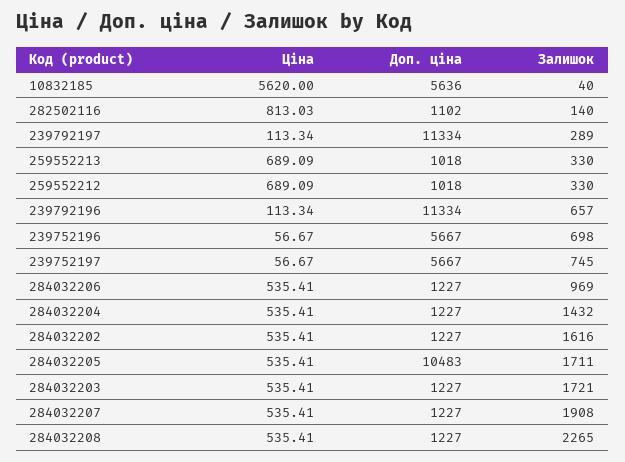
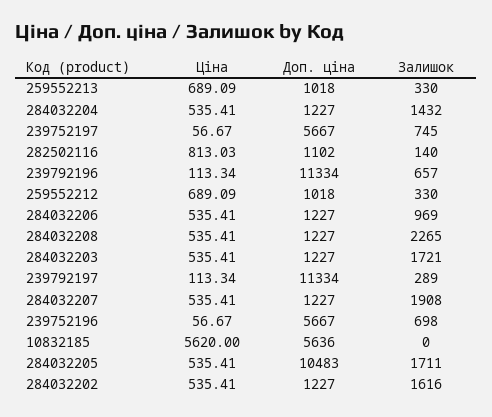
Залишок, 10832185: 40 -> 0

